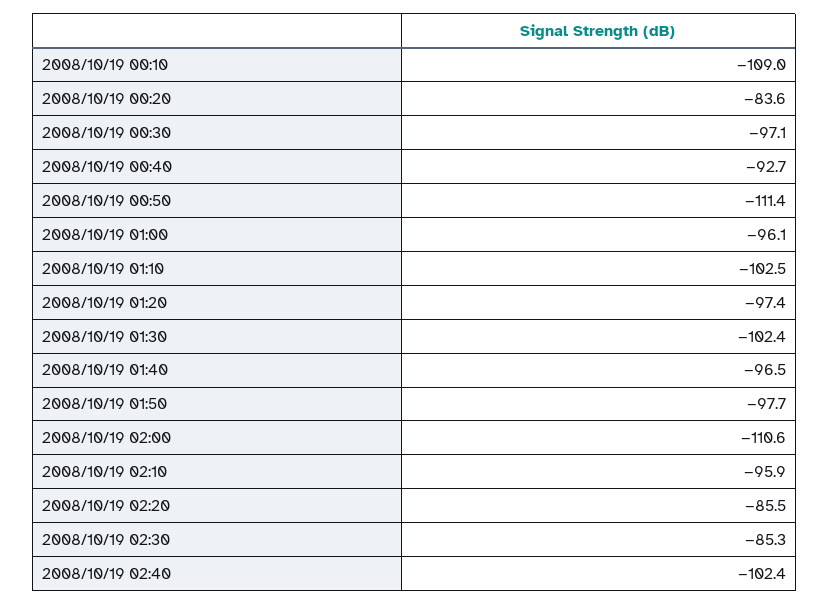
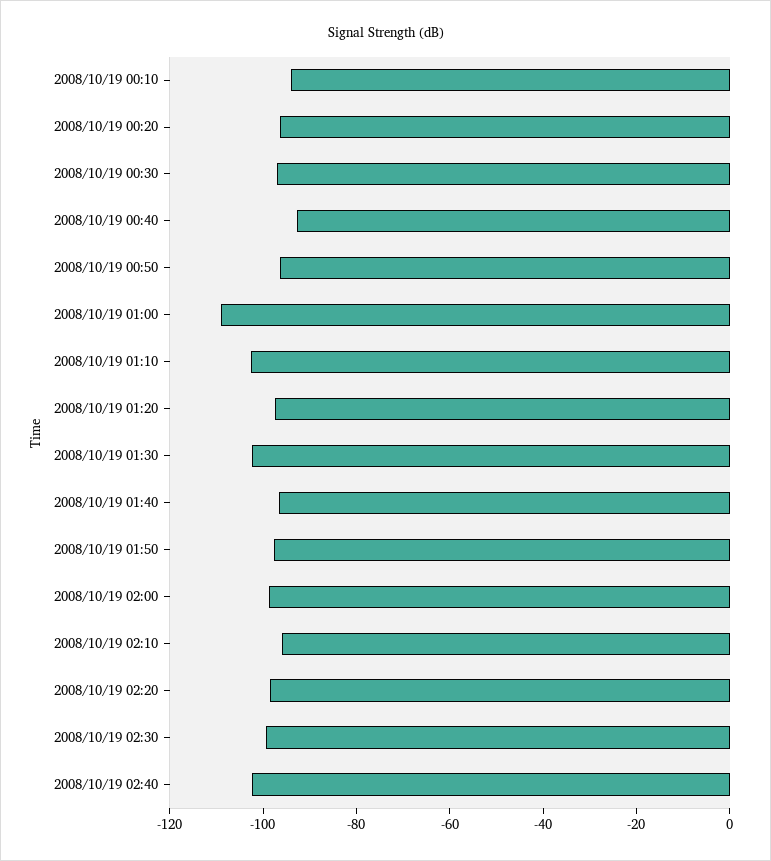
2008/10/19 00:10: -109 -> -95
2008/10/19 00:20: -83.6 -> -95
2008/10/19 00:50: -111.4 -> -95
2008/10/19 01:00: -96.1 -> -110
2008/10/19 02:00: -110.6 -> -100
2008/10/19 02:20: -85.5 -> -100
2008/10/19 02:30: -85.3 -> -100

